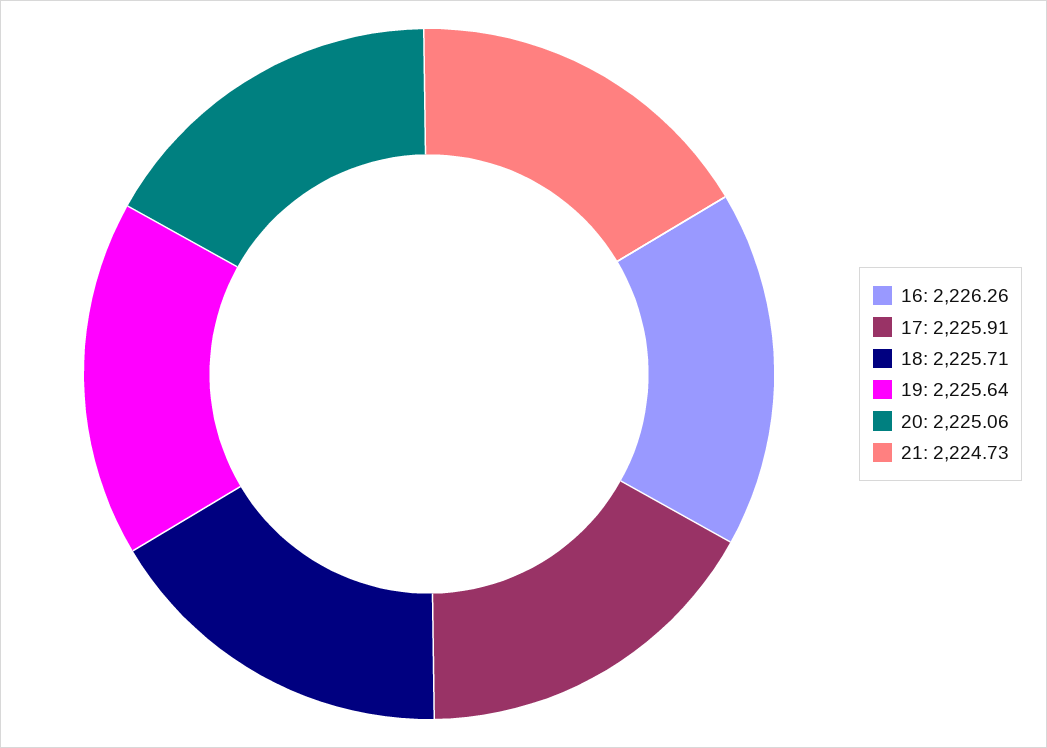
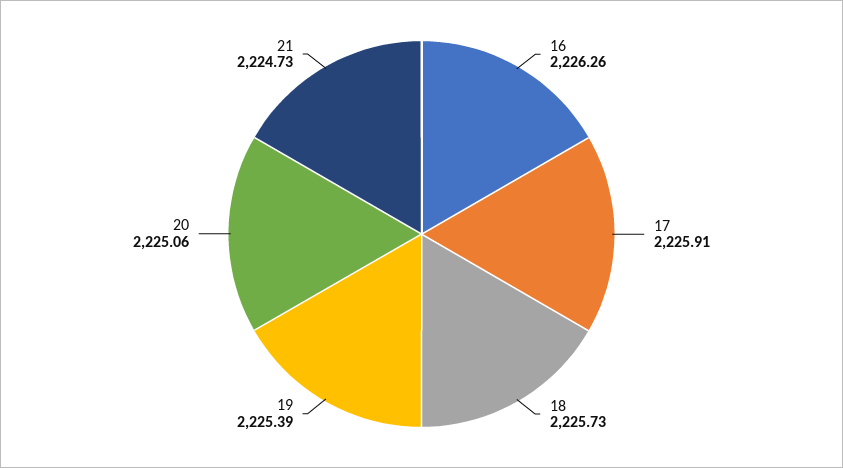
18: 2225.71 -> 2225.73
19: 2225.64 -> 2225.39

